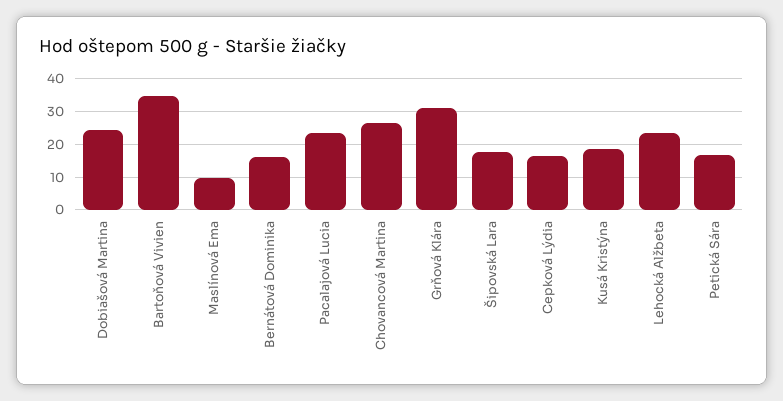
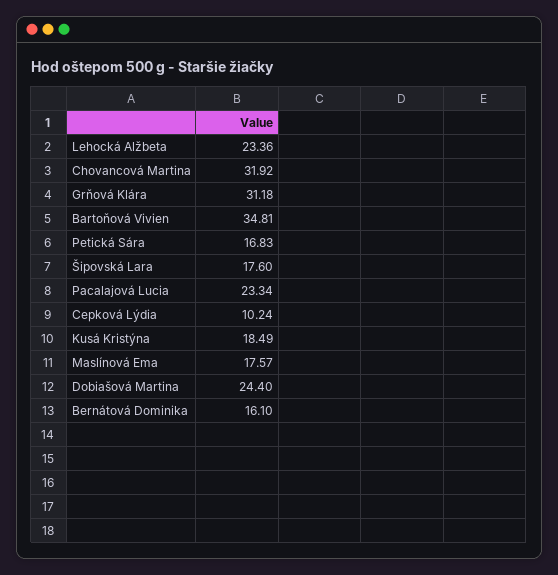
Maslínová Ema: 10 -> 17.57
Chovancová Martina: 26 -> 31.92
Cepková Lýdia: 16 -> 10.24

